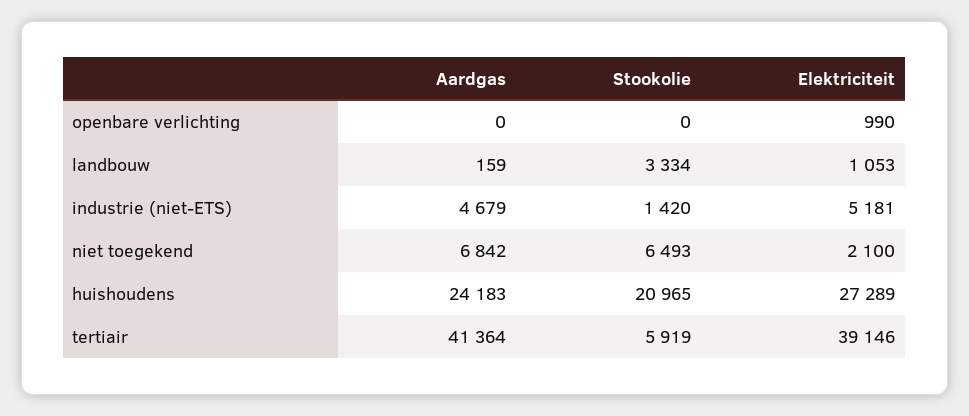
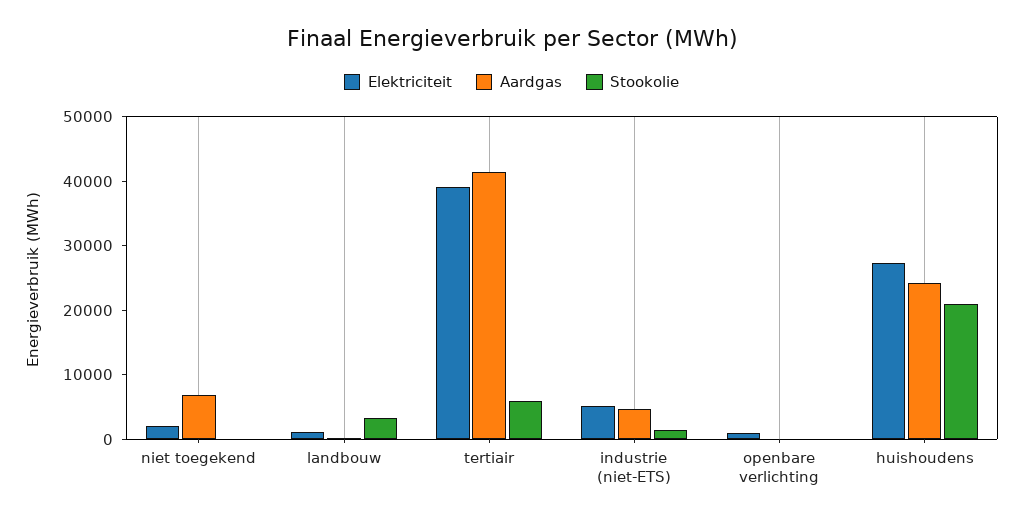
Stookolie, niet toegekend: 6493 -> 0

